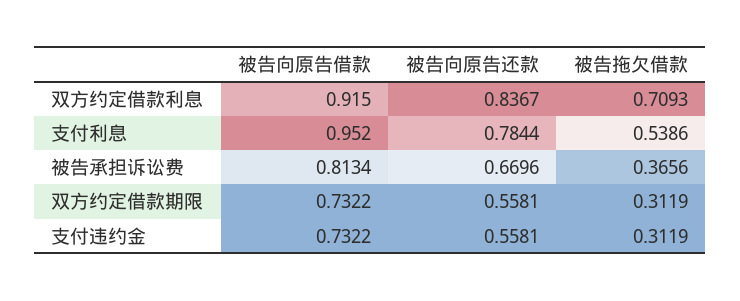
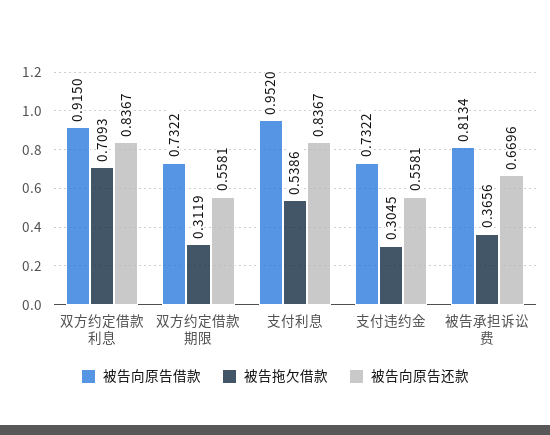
被告向原告还款, 支付利息: 0.7844 -> 0.8367
被告拖欠借款, 支付违约金: 0.3119 -> 0.3045

